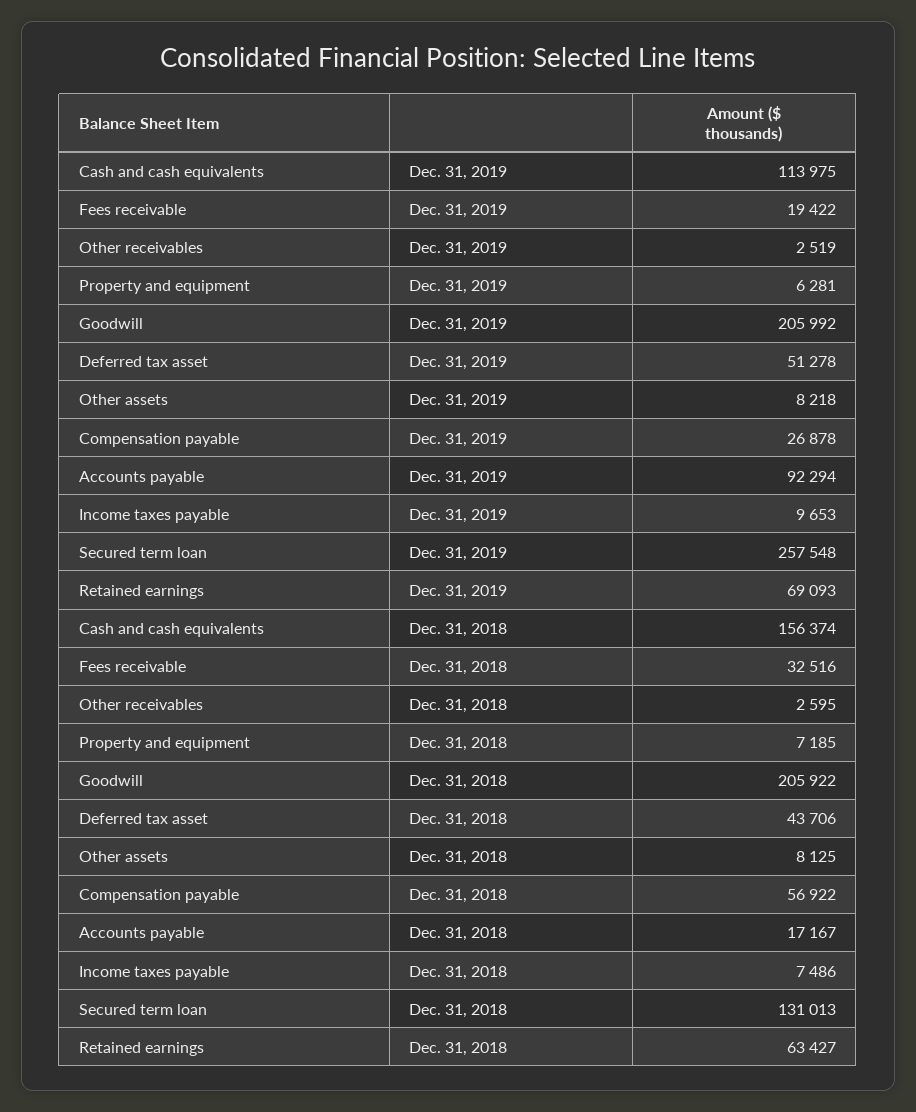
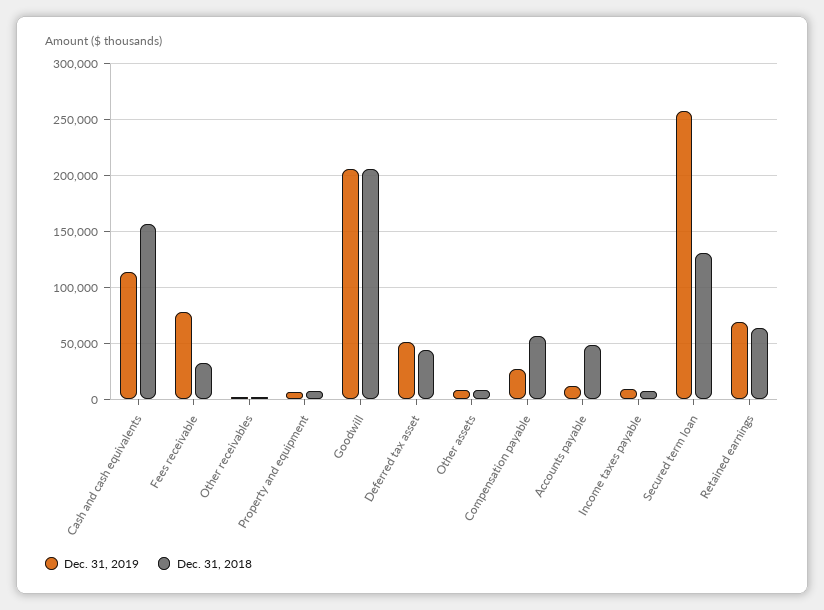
Dec. 31, 2019, Fees receivable: 19422 -> 80000
Dec. 31, 2019, Accounts payable: 92294 -> 10000
Dec. 31, 2018, Accounts payable: 17167 -> 50000

